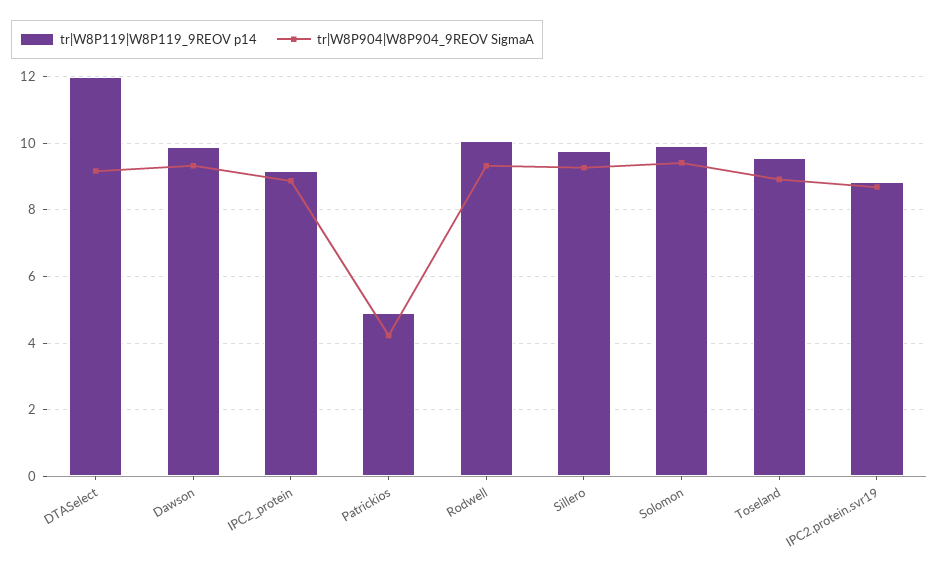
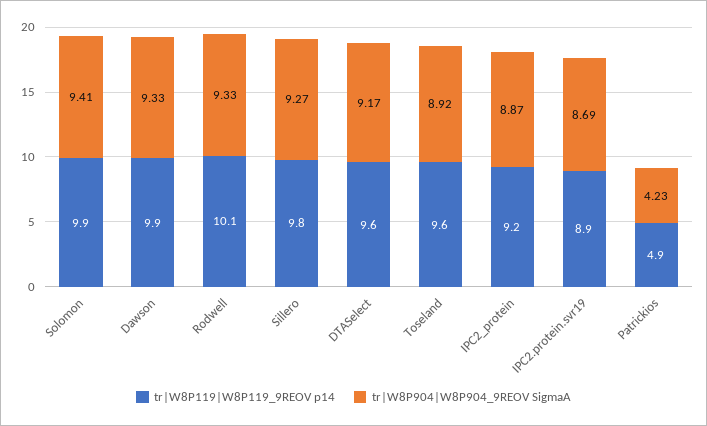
tr|W8P119|W8P119_9REOV p14, DTASelect: 12 -> 9.6

